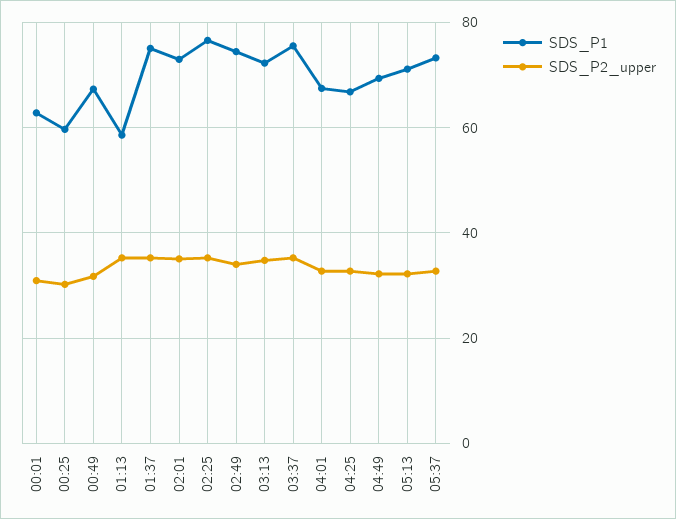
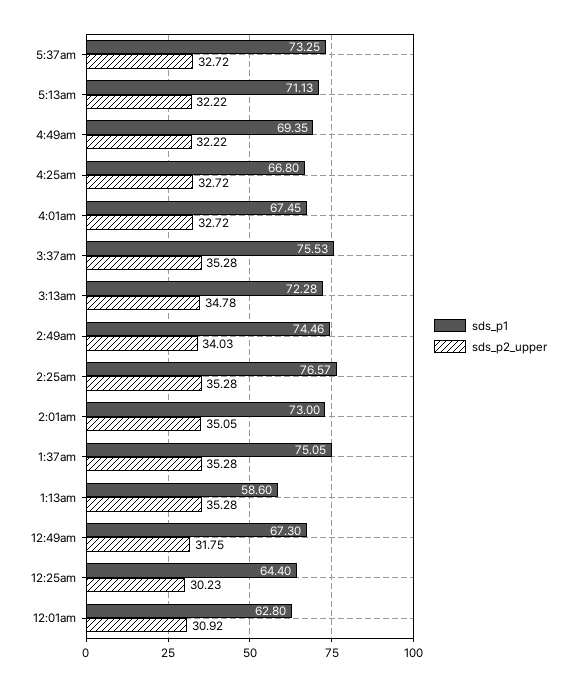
SDS_P1, 00:25: 60 -> 64.4

